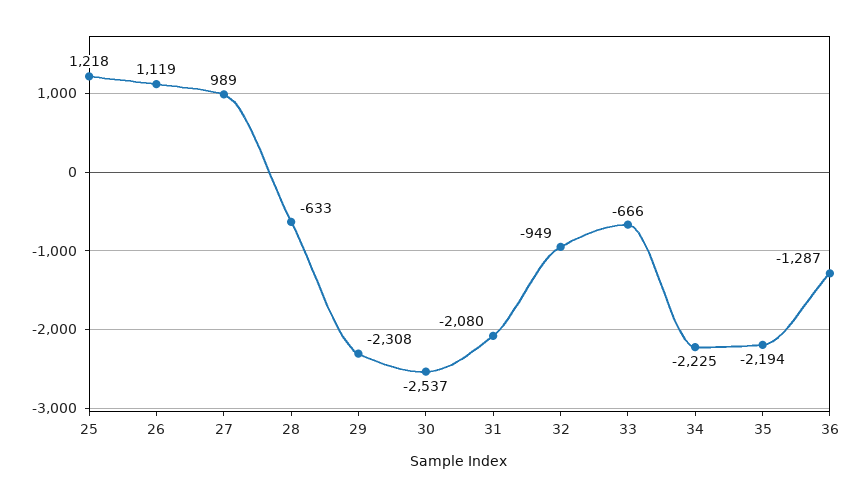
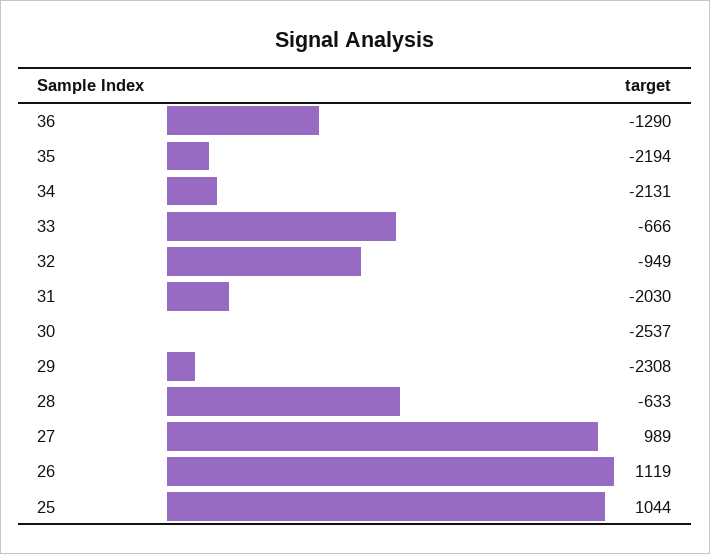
25: 1218 -> 1044
31: -2080 -> -2030
34: -2225 -> -2131
36: -1287 -> -1290

